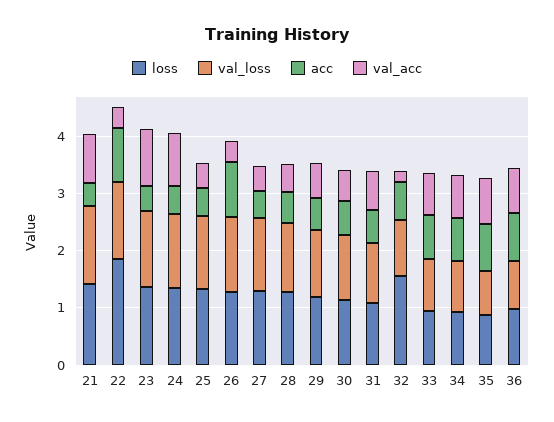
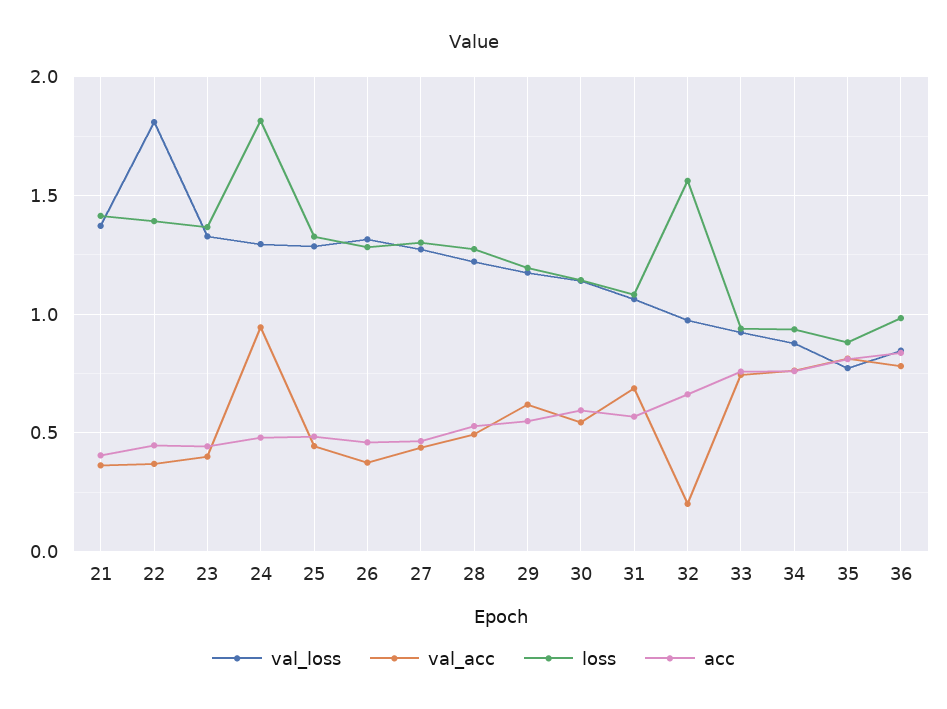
val_acc, 21: 0.8 -> 0.35
loss, 22: 1.8 -> 1.4
val_loss, 22: 1.4 -> 1.8
acc, 22: 1 -> 0.45
val_acc, 23: 1 -> 0.4
loss, 24: 1.4 -> 1.8
acc, 26: 1 -> 0.45

